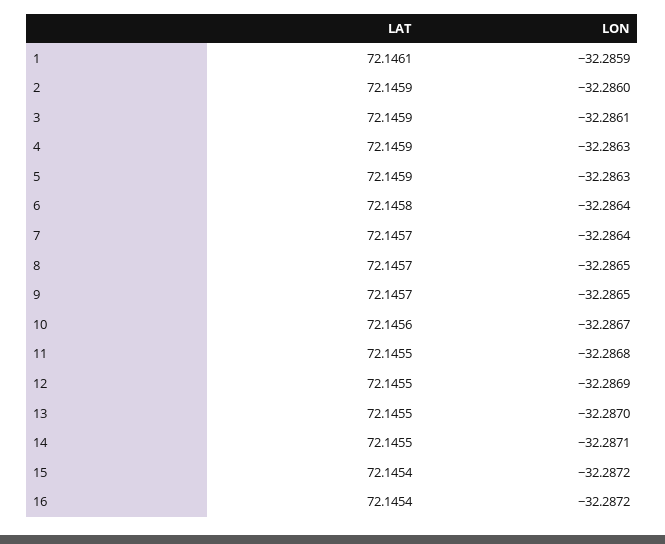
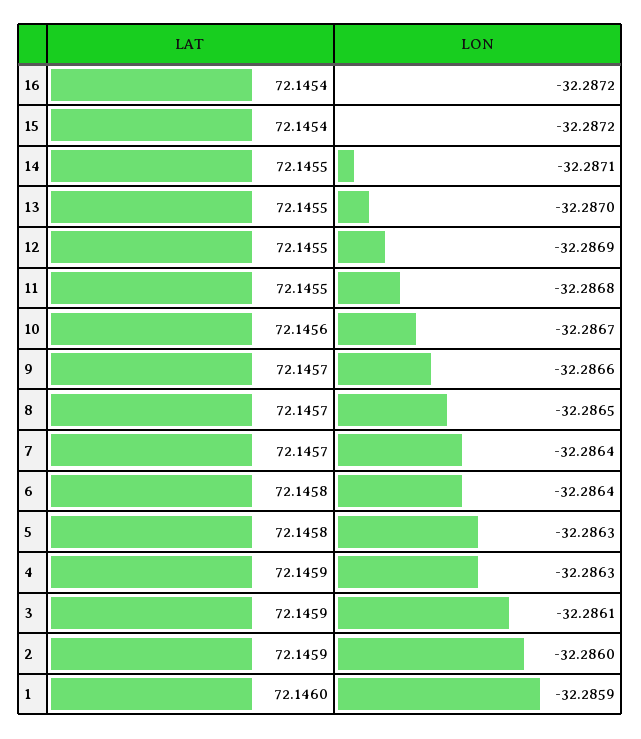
LAT, 1: 72.1461 -> 72.146
LAT, 5: 72.1459 -> 72.1458
LON, 9: -32.2865 -> -32.2866

